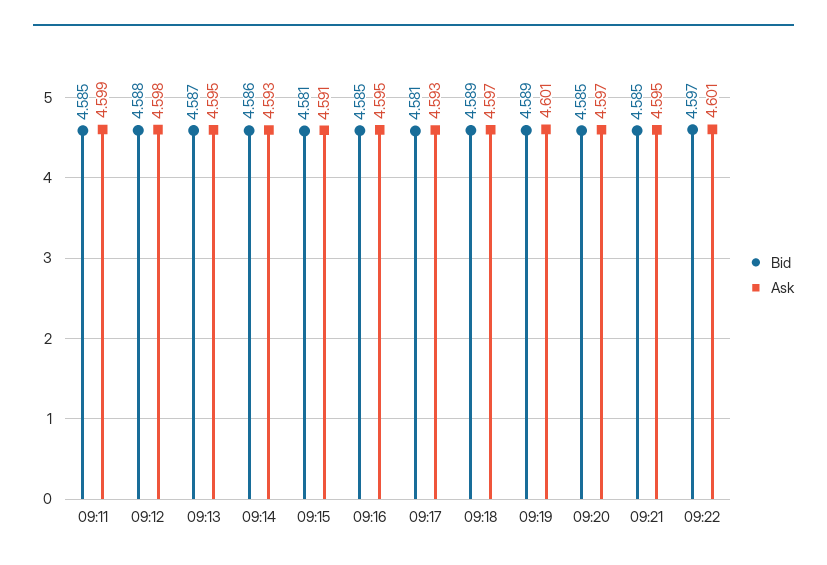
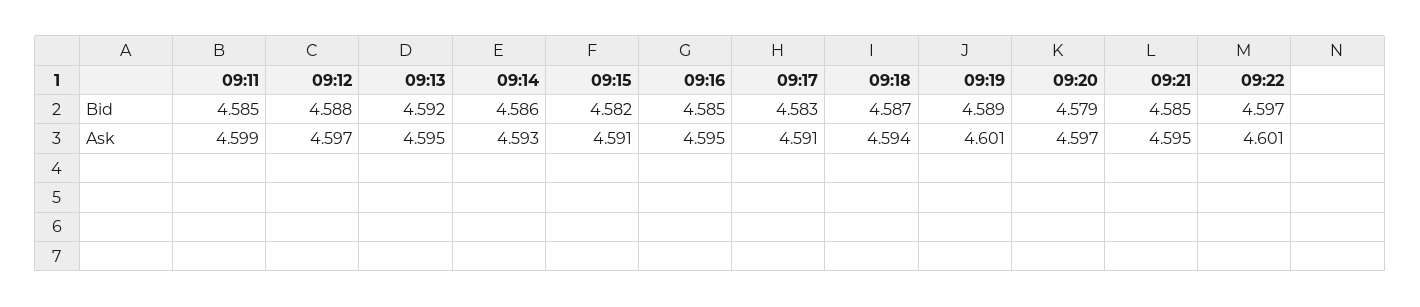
Ask, 09:12: 4.598 -> 4.597
Bid, 09:13: 4.587 -> 4.592
Bid, 09:15: 4.581 -> 4.582
Bid, 09:17: 4.581 -> 4.583
Ask, 09:17: 4.593 -> 4.591
Bid, 09:18: 4.589 -> 4.587
Ask, 09:18: 4.597 -> 4.594
Bid, 09:20: 4.585 -> 4.579

